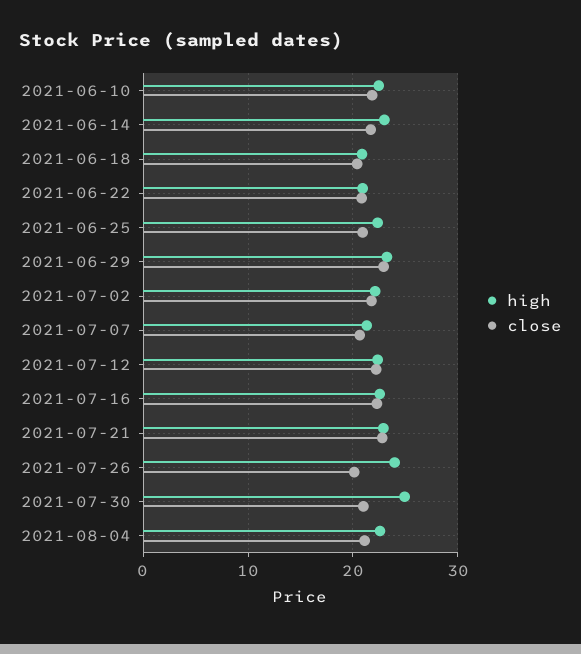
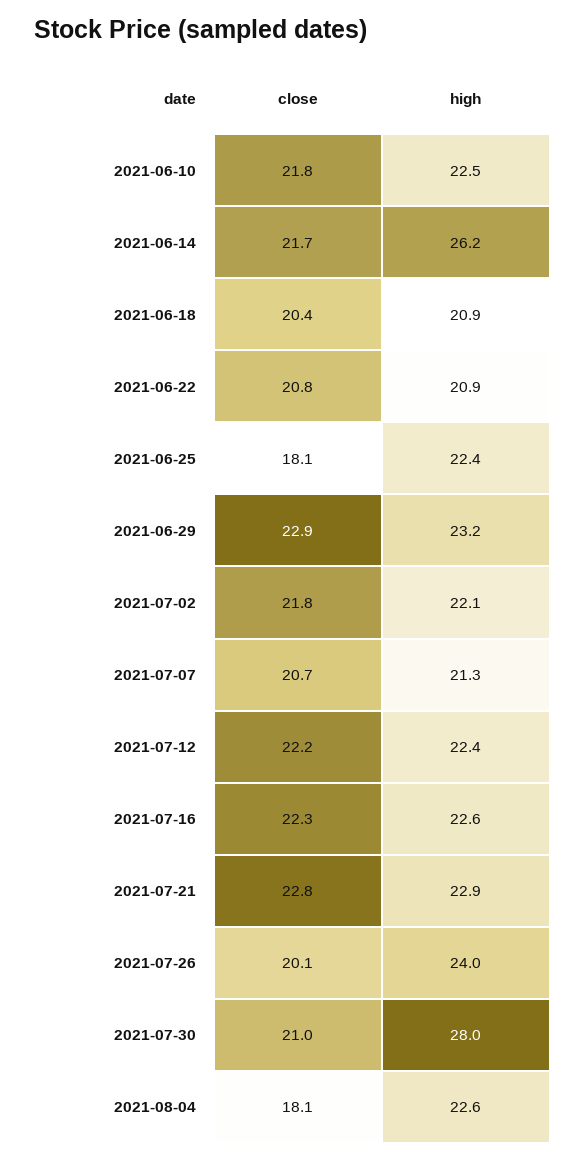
high, 2021-06-14: 23 -> 26.2
close, 2021-06-25: 21 -> 18.1
high, 2021-07-30: 25 -> 28
close, 2021-08-04: 21 -> 18.1

